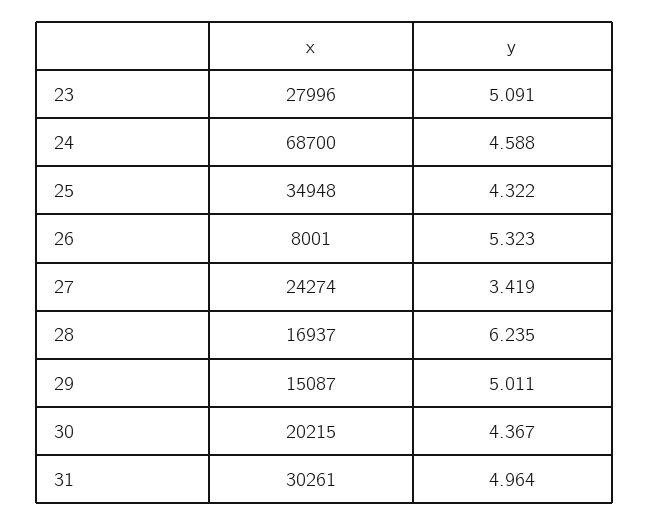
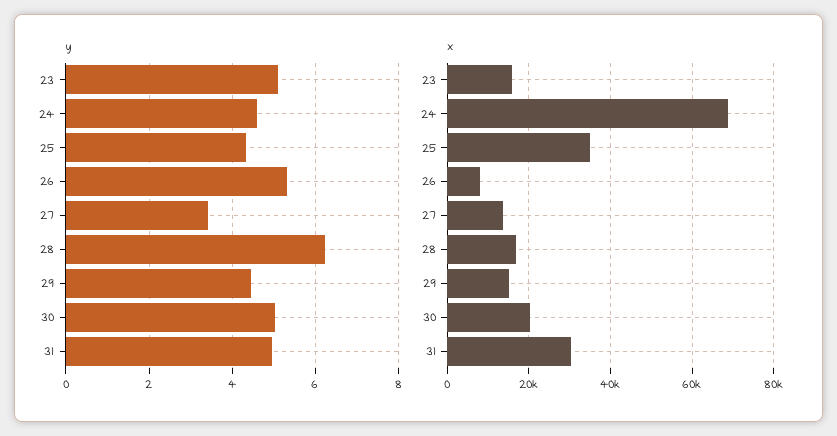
x, 23: 27996 -> 16000
x, 27: 24274 -> 14000
y, 29: 5.011 -> 4.4
y, 30: 4.367 -> 5

